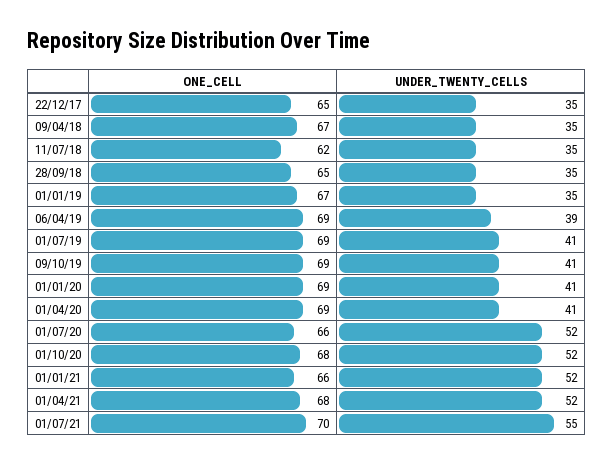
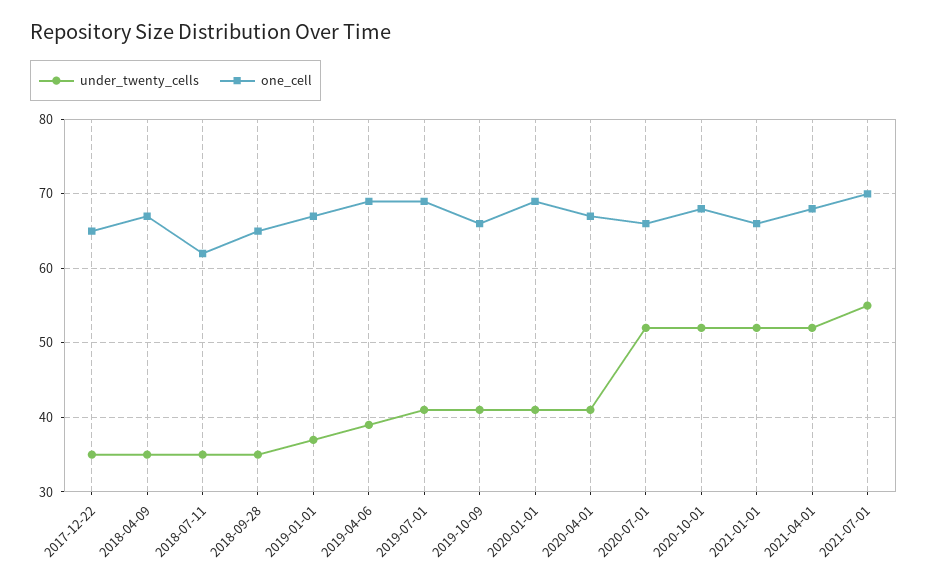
UNDER_TWENTY_CELLS, 01/01/19: 35 -> 37
ONE_CELL, 09/10/19: 69 -> 66
ONE_CELL, 01/04/20: 69 -> 67

